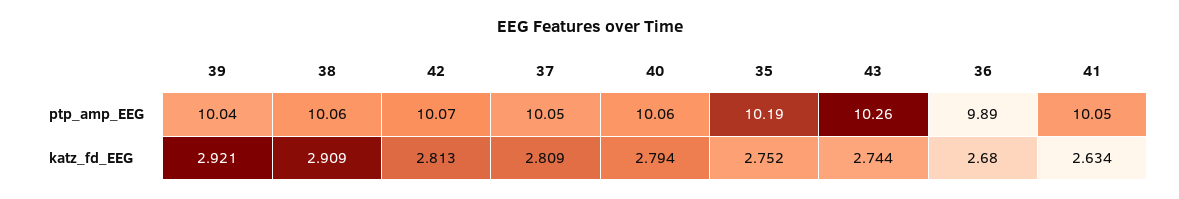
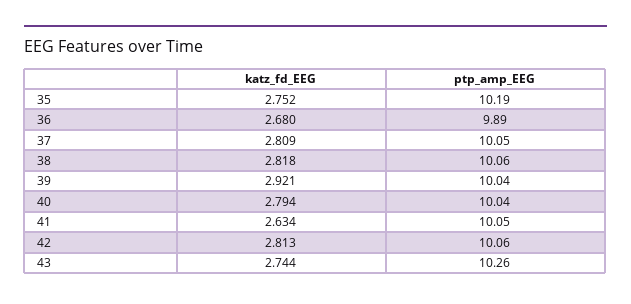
42, ptp_amp_EEG: 10.07 -> 10.06
40, ptp_amp_EEG: 10.06 -> 10.04
38, katz_fd_EEG: 2.909 -> 2.818

